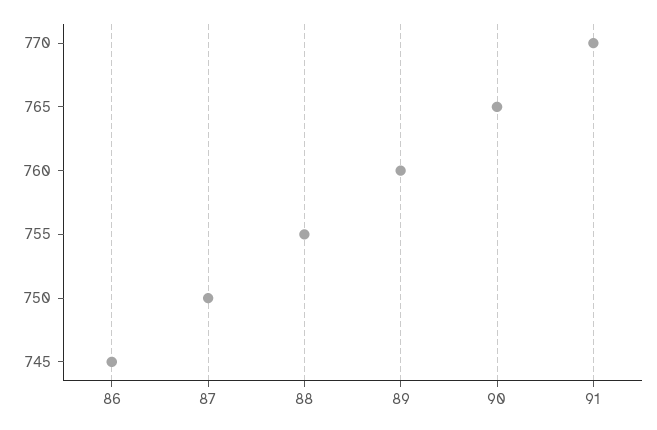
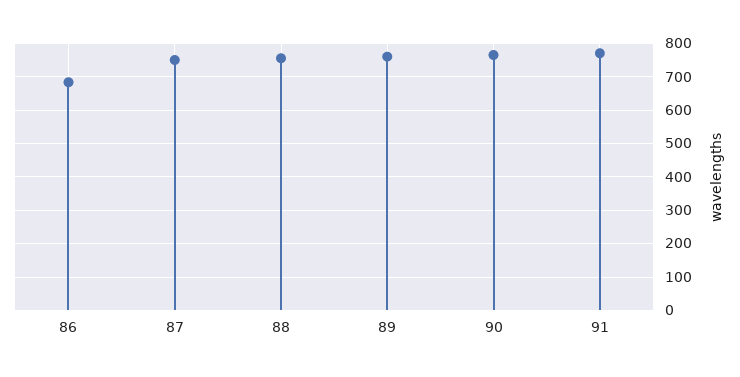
86: 745 -> 680

